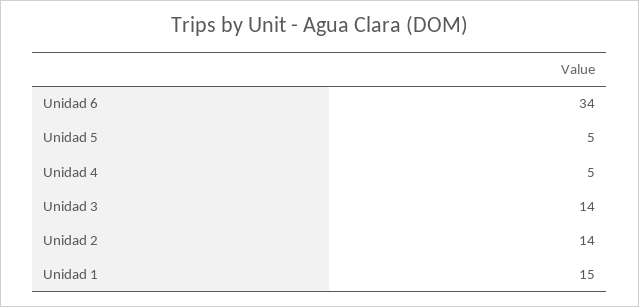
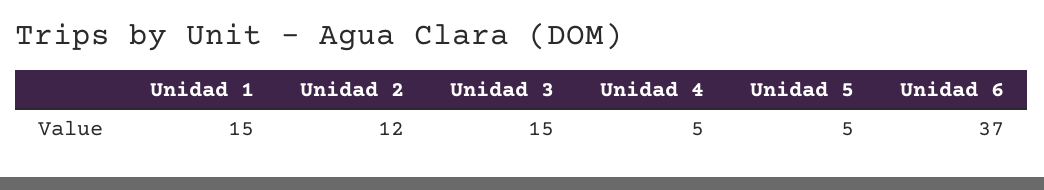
Unidad 6: 34 -> 37
Unidad 3: 14 -> 15
Unidad 2: 14 -> 12

